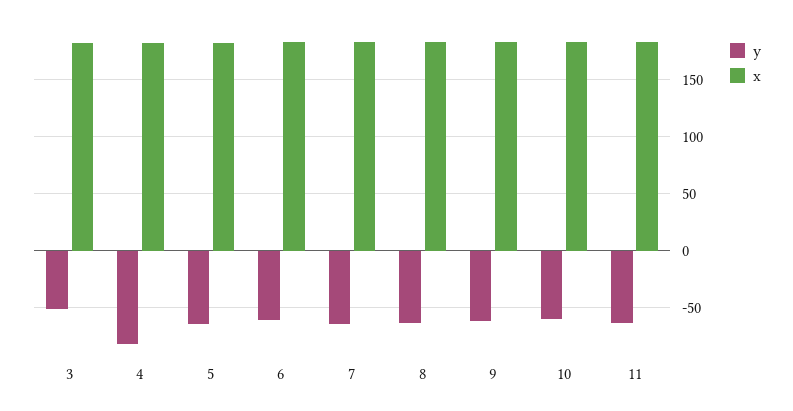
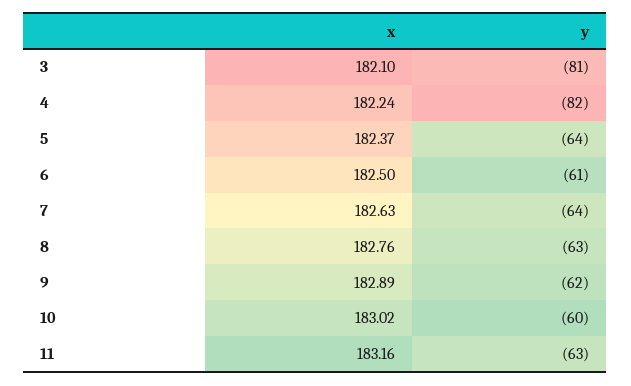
y, 3: -50 -> -81

